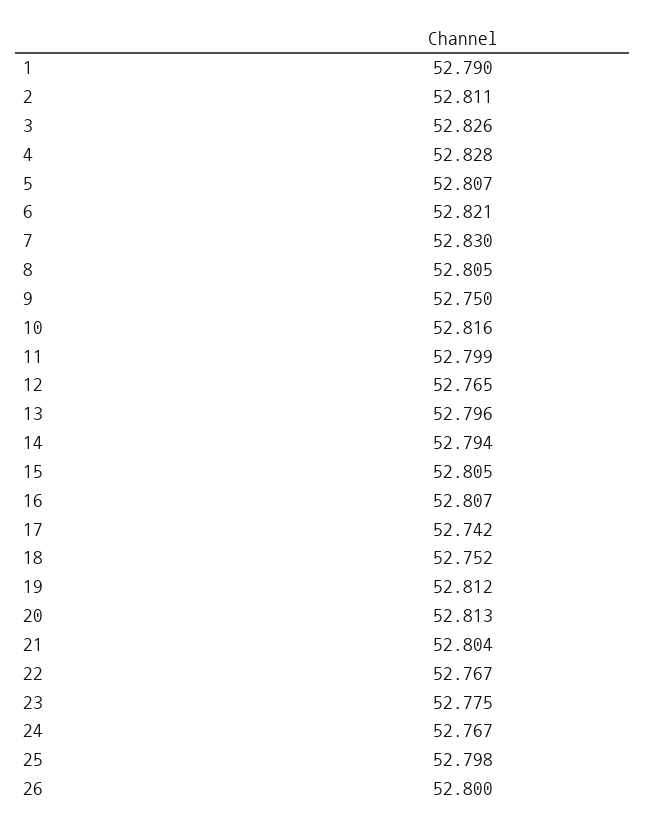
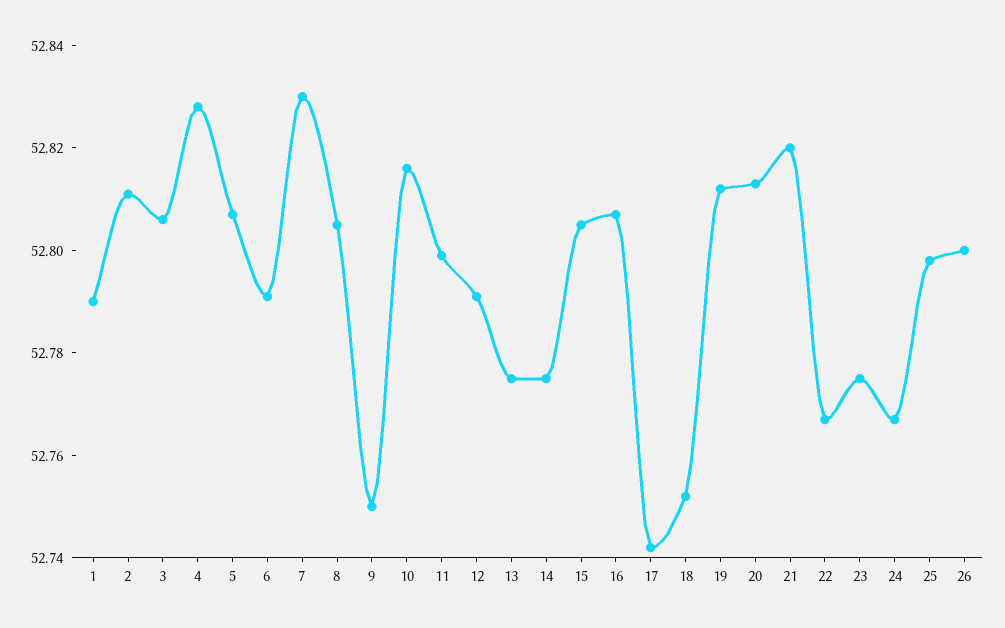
3: 52.826 -> 52.805
6: 52.821 -> 52.79
12: 52.765 -> 52.79
13: 52.796 -> 52.775
14: 52.794 -> 52.775
21: 52.804 -> 52.82

